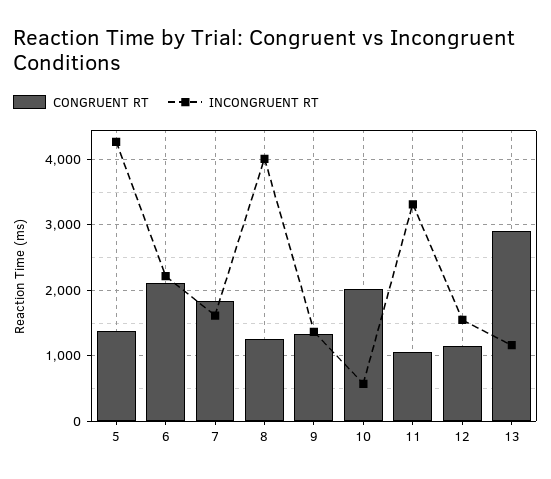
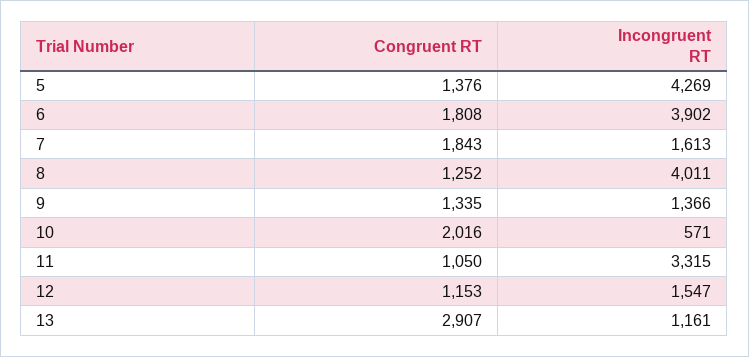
CONGRUENT RT, 6: 2100 -> 1808
INCONGRUENT RT, 6: 2200 -> 3902

